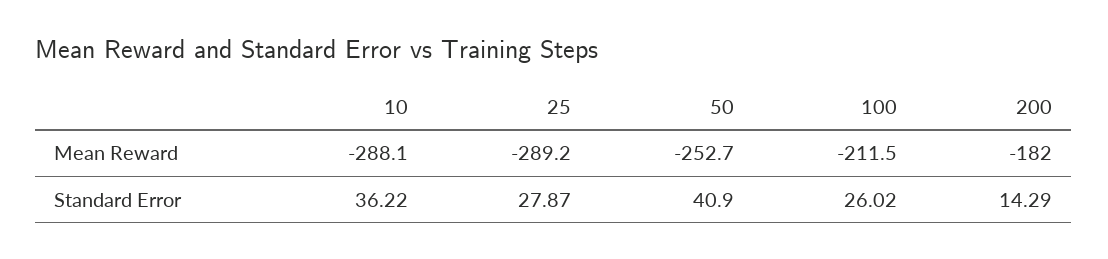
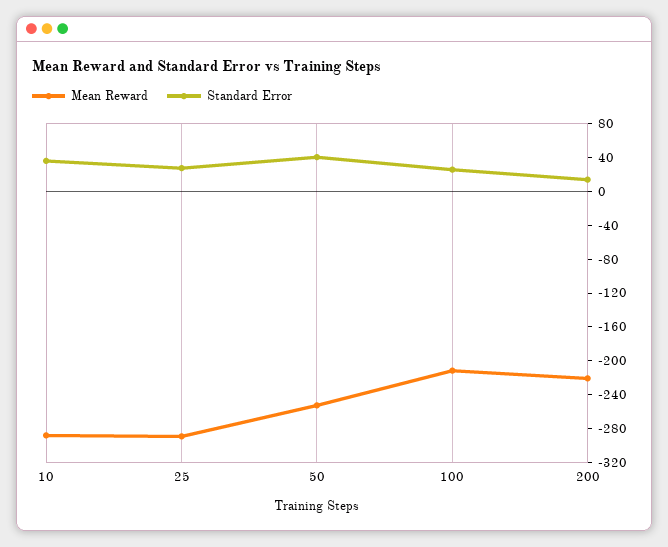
Mean Reward, 200: -182 -> -220

